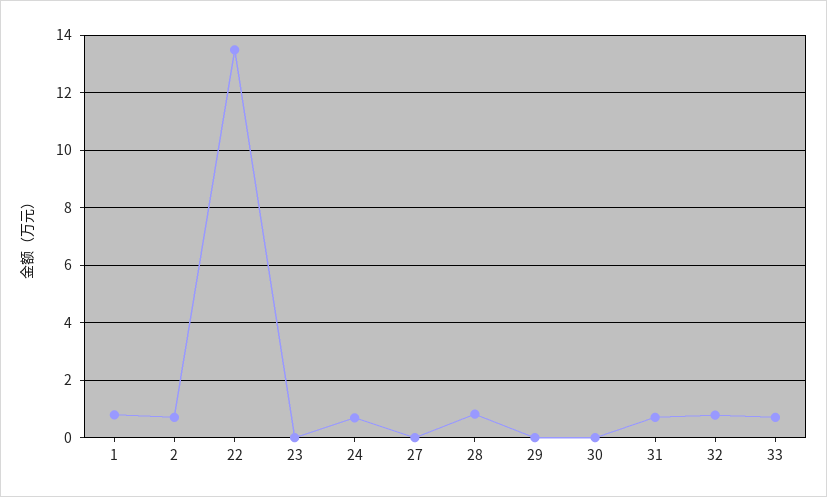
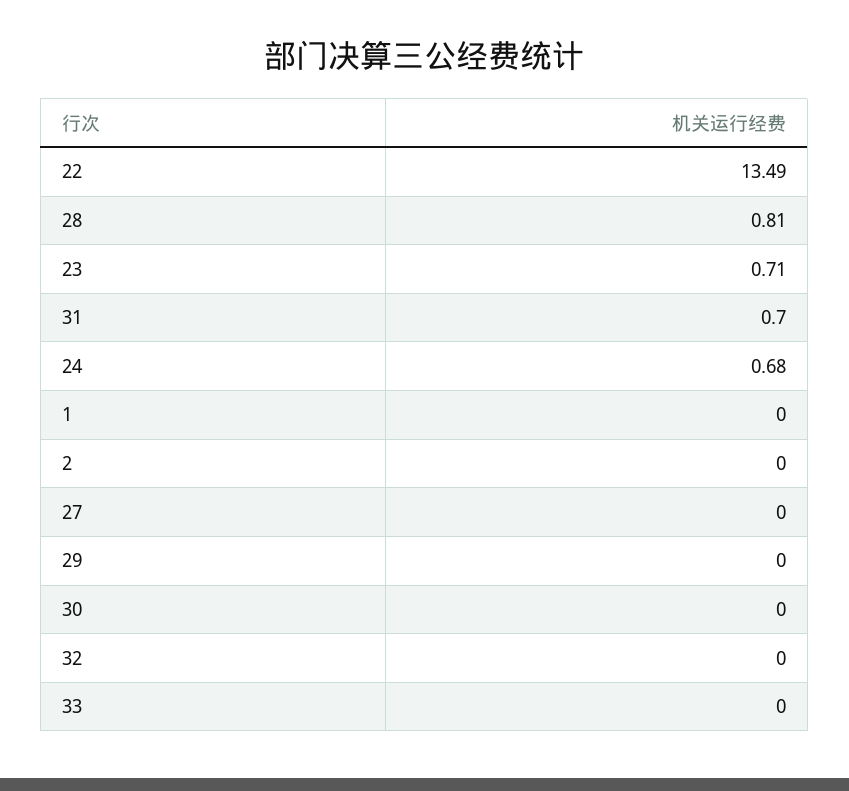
1: 0.75 -> 0
2: 0.75 -> 0
23: 0 -> 0.71
32: 0.75 -> 0
33: 0.75 -> 0

